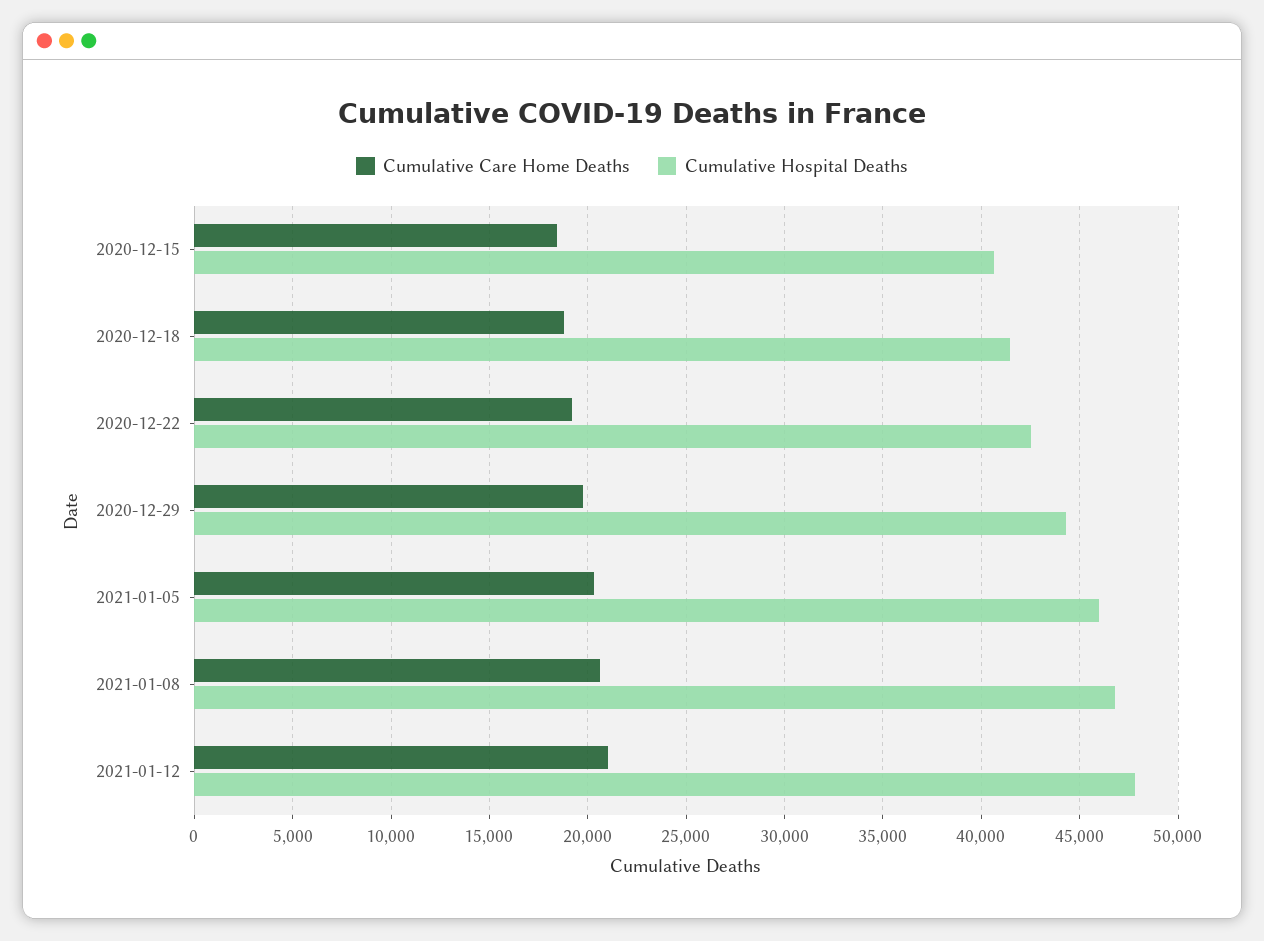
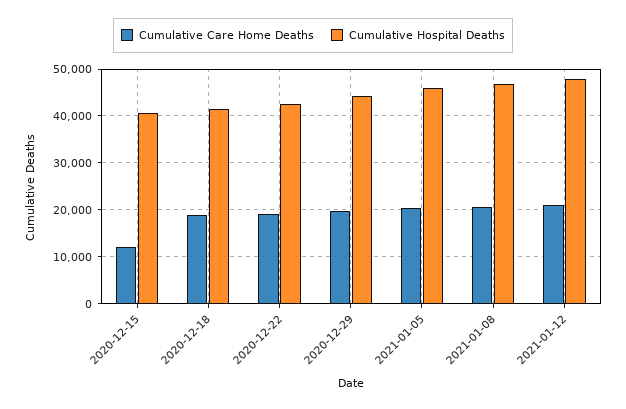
Cumulative Care Home Deaths, 2020-12-15: 18500 -> 12000

